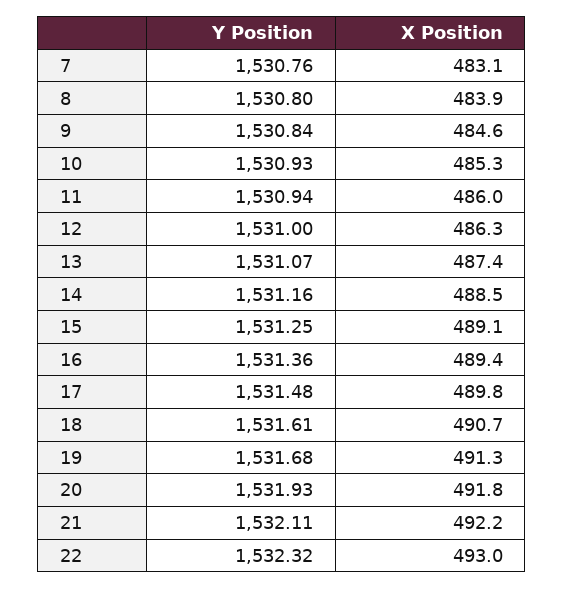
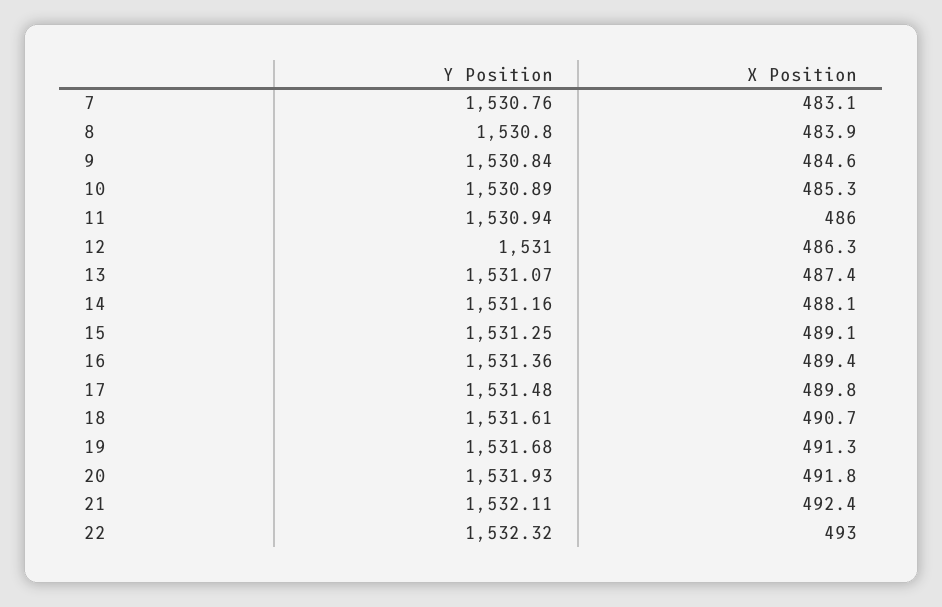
Y Position, 10: 1530.93 -> 1530.89
X Position, 14: 488.5 -> 488.1
X Position, 21: 492.2 -> 492.4

